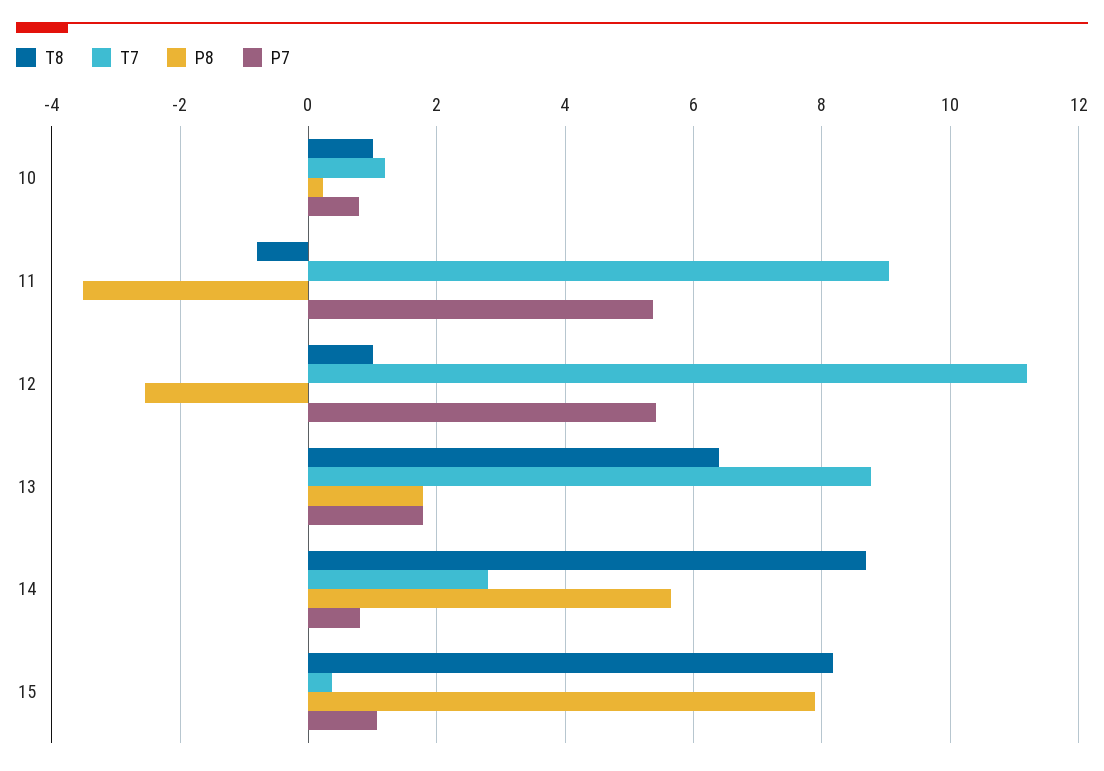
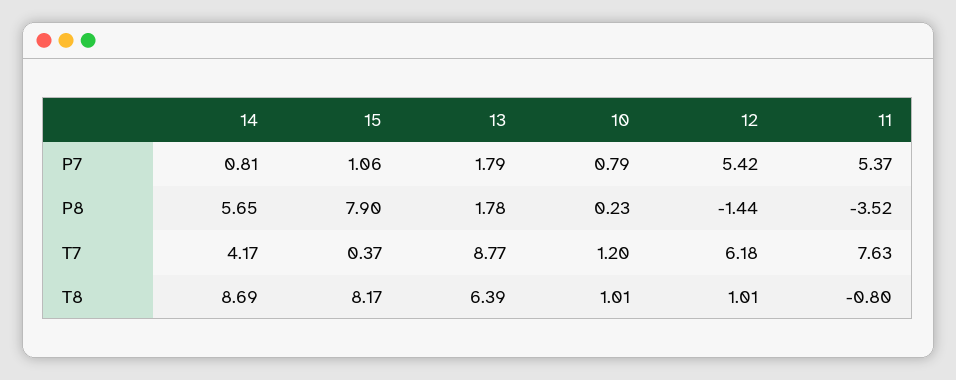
T7, 11: 9 -> 7.63
T7, 12: 11.2 -> 6.18
P8, 12: -2.6 -> -1.44
T7, 14: 2.8 -> 4.17

